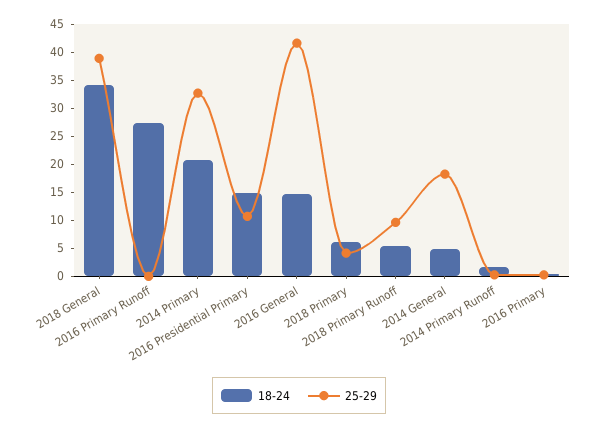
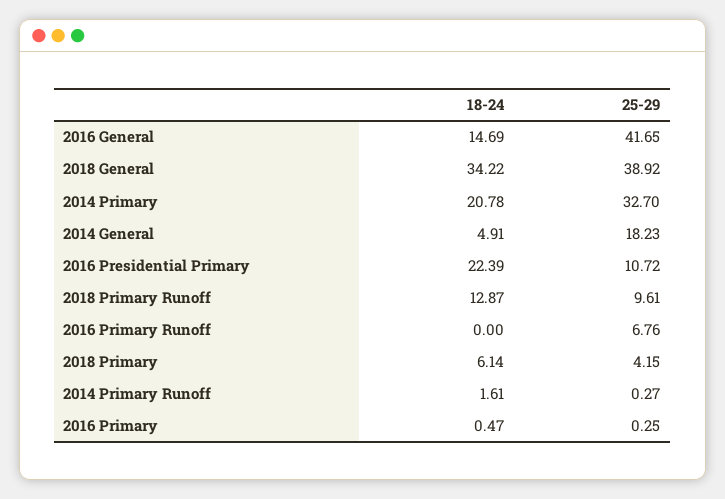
18-24, 2016 Primary Runoff: 27.5 -> 0
25-29, 2016 Primary Runoff: 0 -> 6.76
18-24, 2016 Presidential Primary: 15 -> 22.39
18-24, 2018 Primary Runoff: 5 -> 12.87

